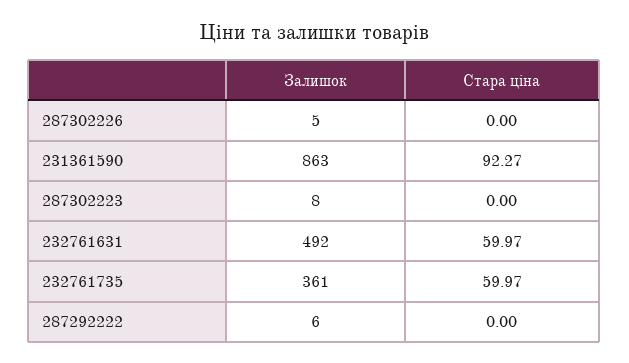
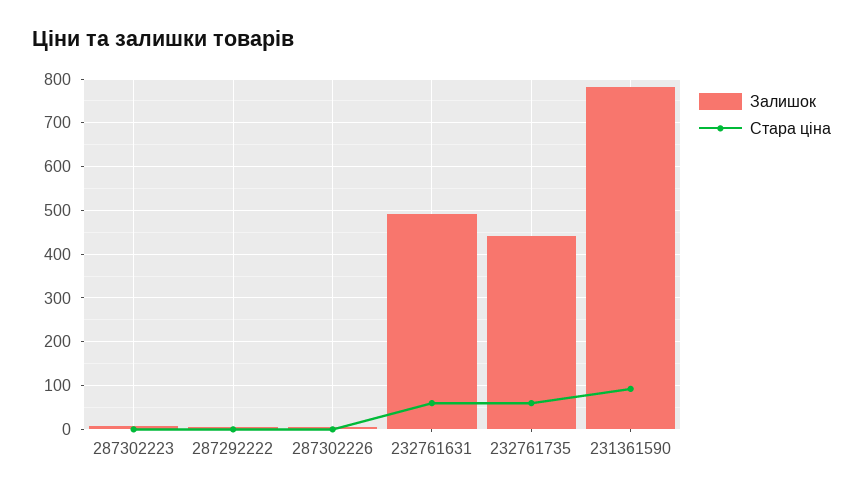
Залишок, 231361590: 863 -> 780
Залишок, 232761735: 361 -> 440

